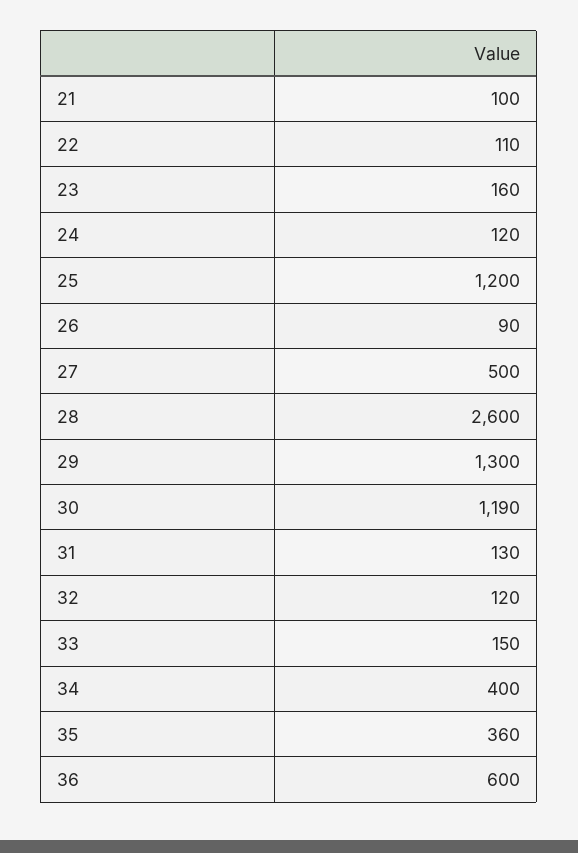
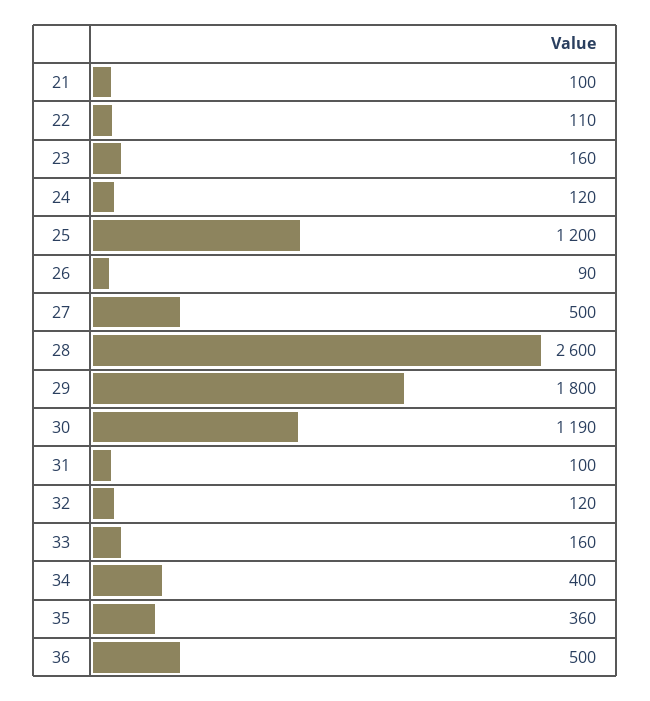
29: 1300 -> 1800
31: 130 -> 100
33: 150 -> 160
36: 600 -> 500

